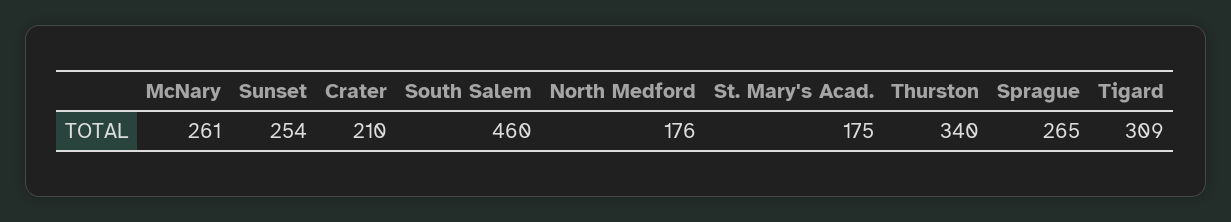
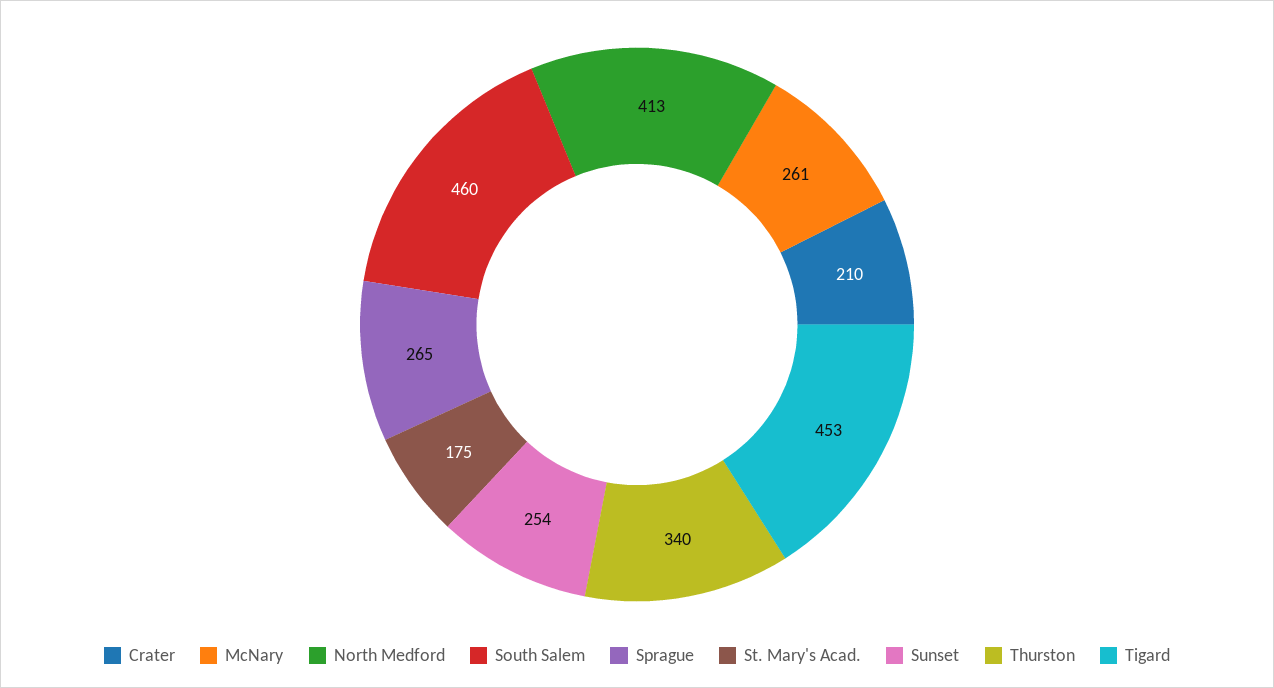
North Medford: 176 -> 413
Tigard: 309 -> 453

